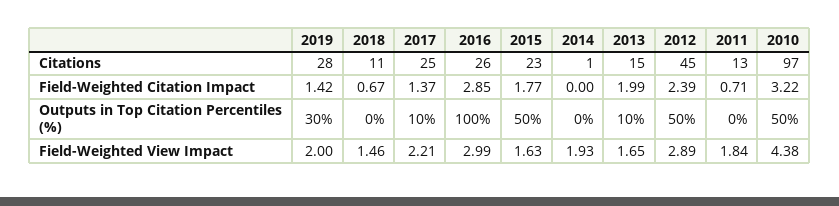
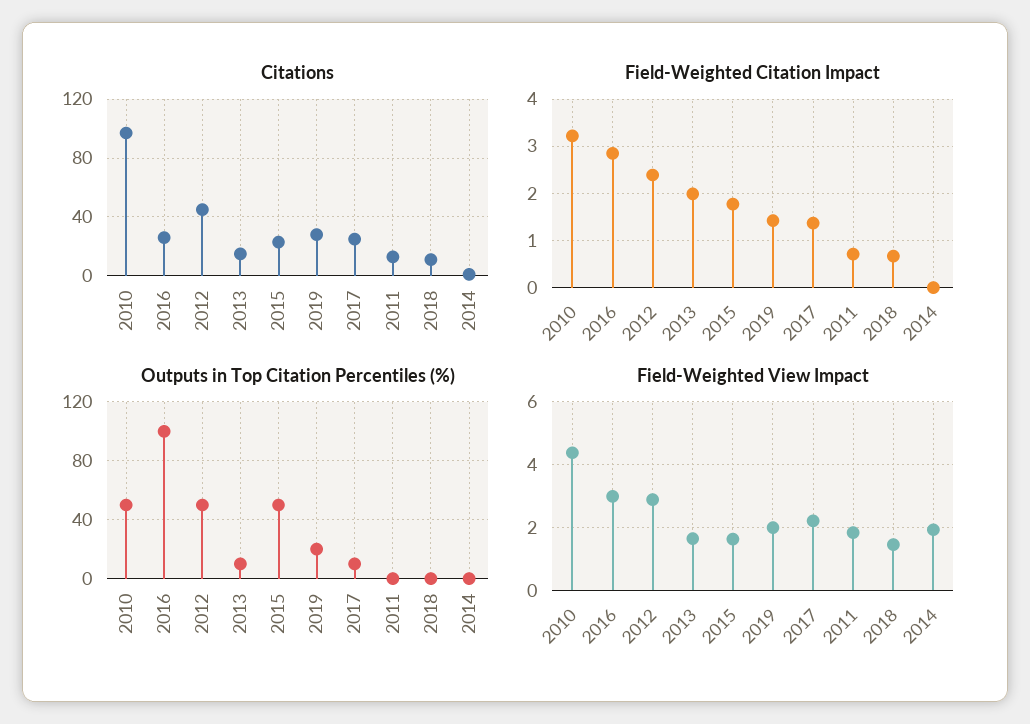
Outputs in Top Citation Percentiles (%), 2019: 30 -> 20

